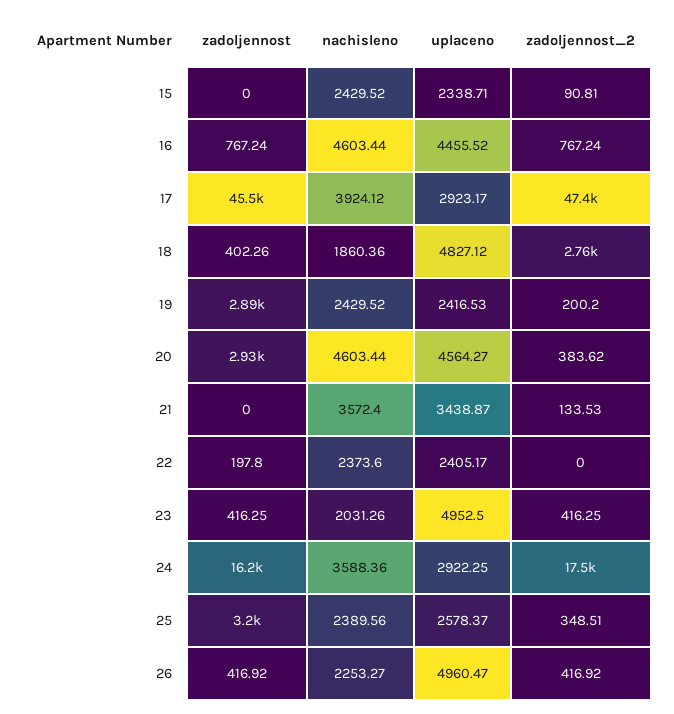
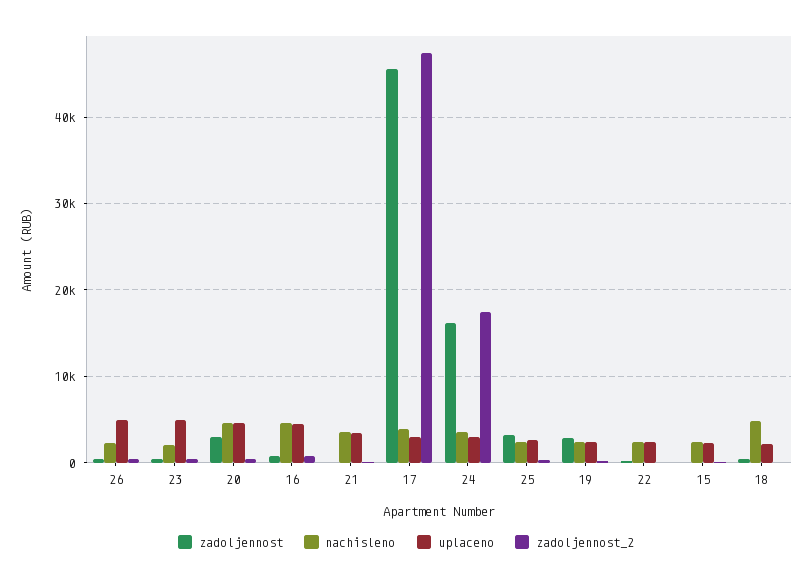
nachisleno, 18: 1860.36 -> 5000
uplaceno, 18: 4827.12 -> 2000
zadoljennost_2, 18: 2760 -> 0

